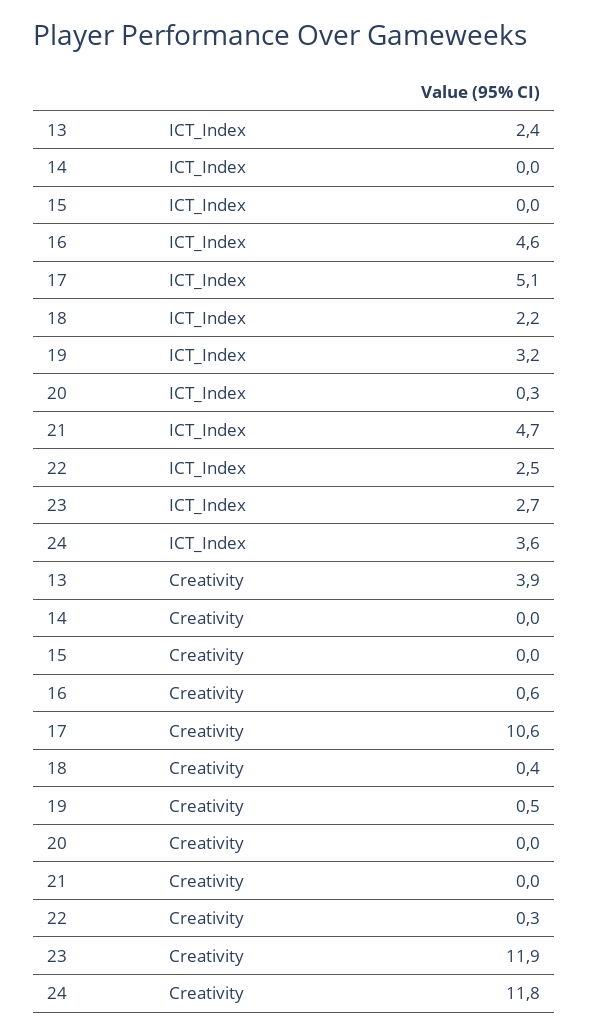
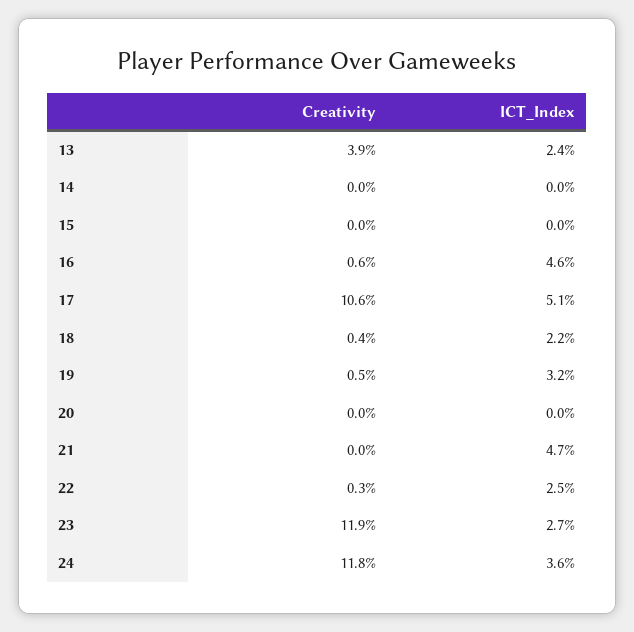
20, ICT_Index: 0.3 -> 0

